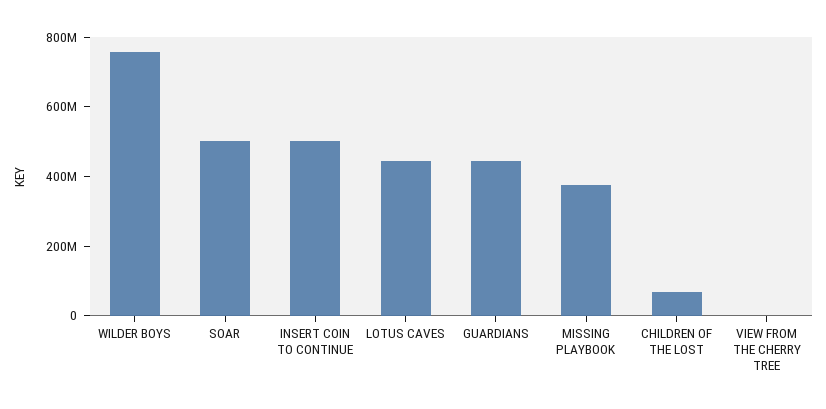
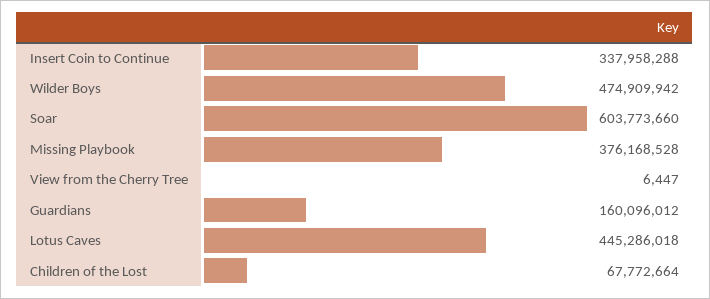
WILDER BOYS: 750000000 -> 474909942
SOAR: 500000000 -> 603773660
INSERT COIN TO CONTINUE: 500000000 -> 337958288
GUARDIANS: 450000000 -> 160096012

